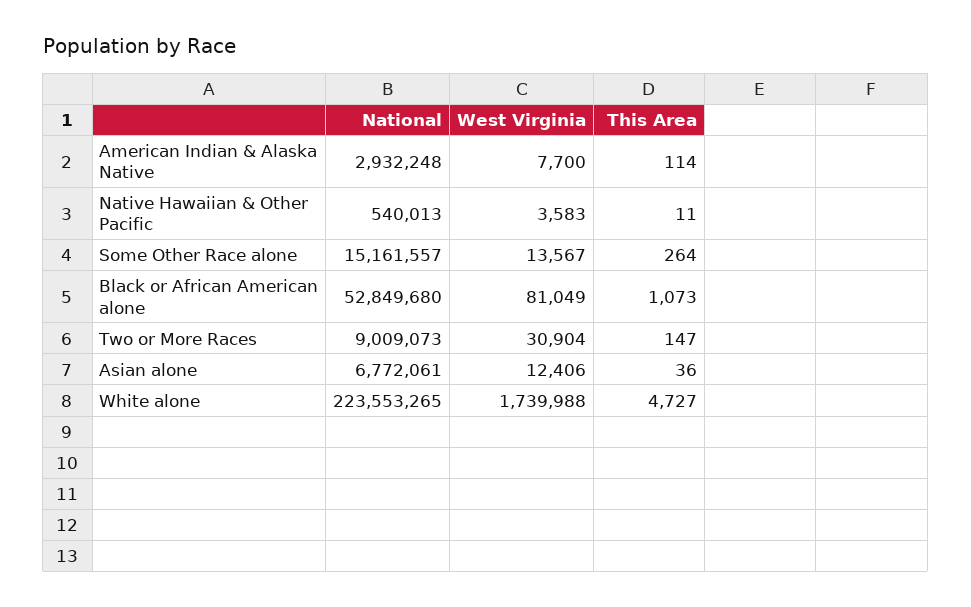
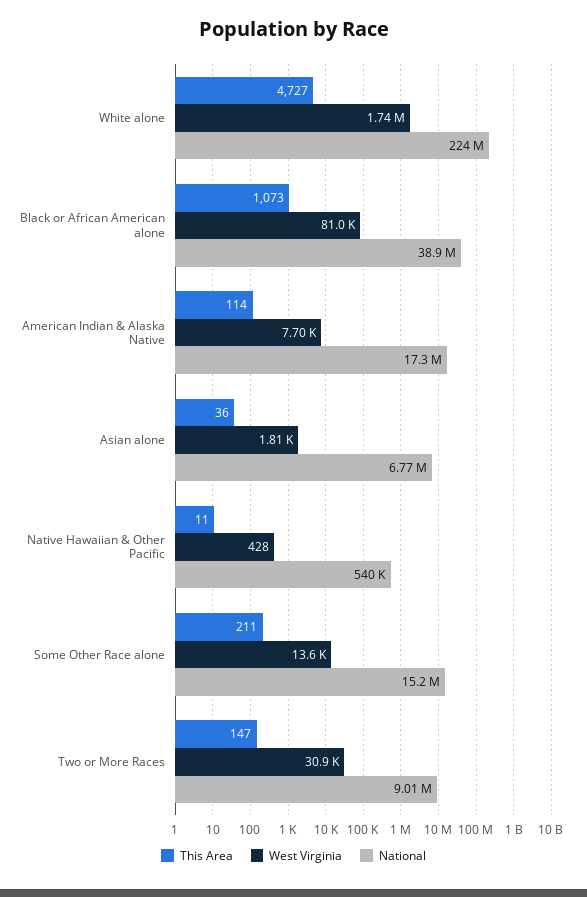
National, American Indian & Alaska Native: 2932248 -> 17300000
West Virginia, Native Hawaiian & Other Pacific: 3583 -> 428
This Area, Some Other Race alone: 264 -> 211
National, Black or African American alone: 52849680 -> 38900000
West Virginia, Asian alone: 12406 -> 1810

